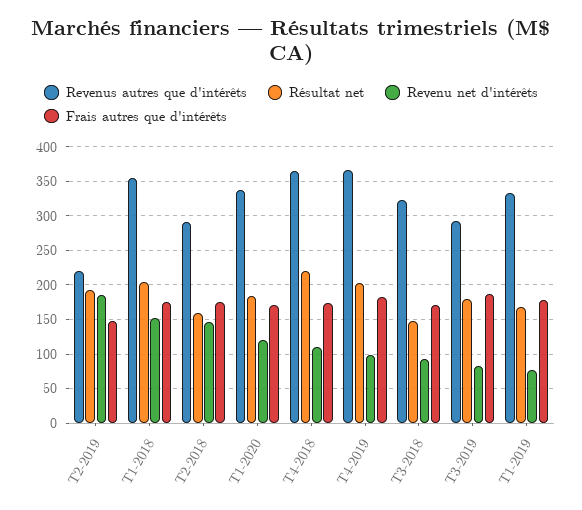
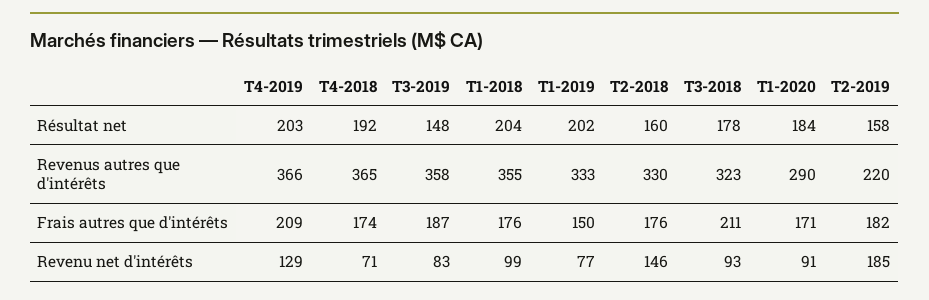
Résultat net, T2-2019: 190 -> 158
Frais autres que d'intérêts, T2-2019: 150 -> 182
Revenu net d'intérêts, T1-2018: 150 -> 99
Revenus autres que d'intérêts, T2-2018: 290 -> 330
Revenus autres que d'intérêts, T1-2020: 340 -> 290
Revenu net d'intérêts, T1-2020: 120 -> 91
Résultat net, T4-2018: 220 -> 192
Revenu net d'intérêts, T4-2018: 110 -> 71
Revenu net d'intérêts, T4-2019: 100 -> 129
Frais autres que d'intérêts, T4-2019: 180 -> 209
Résultat net, T3-2018: 150 -> 178
Frais autres que d'intérêts, T3-2018: 170 -> 211
Revenus autres que d'intérêts, T3-2019: 290 -> 358
Résultat net, T3-2019: 180 -> 148
Résultat net, T1-2019: 170 -> 202
Frais autres que d'intérêts, T1-2019: 180 -> 150

